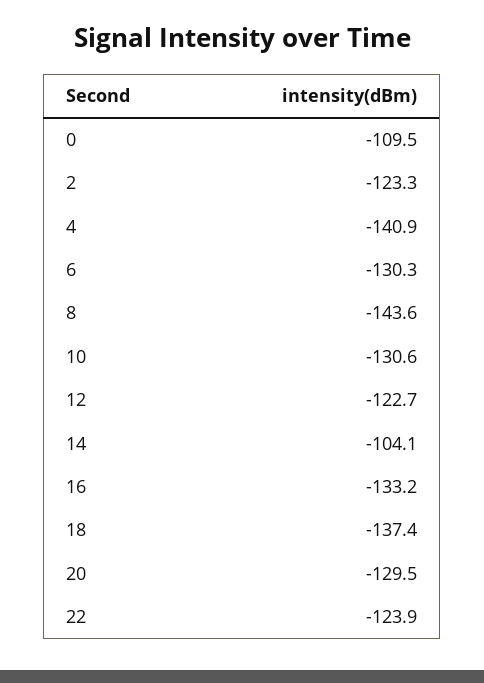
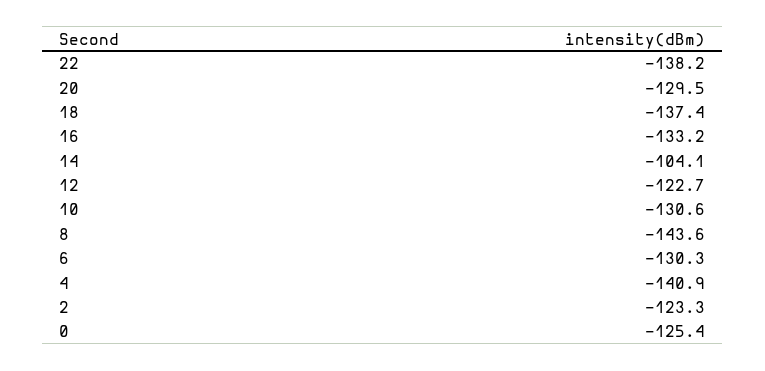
0: -109.5 -> -125.4
22: -123.9 -> -138.2

